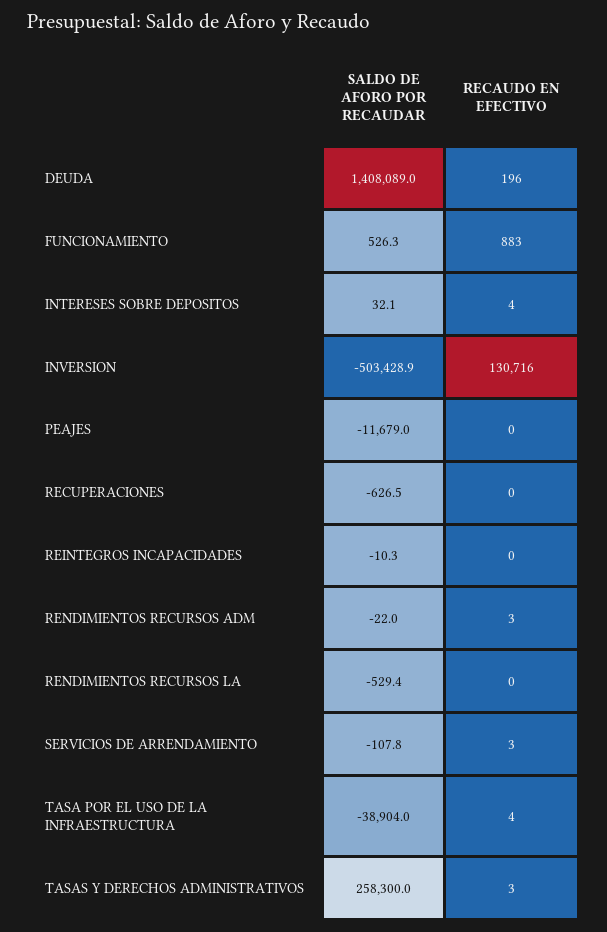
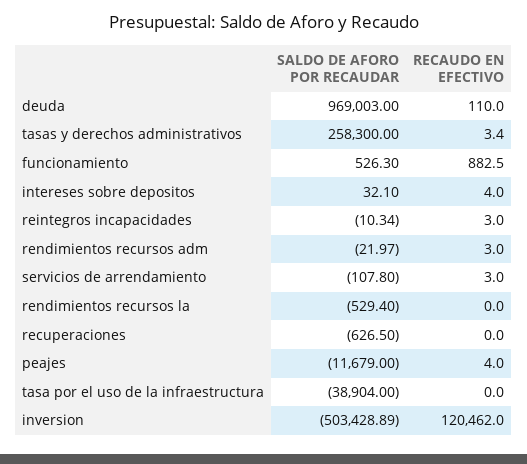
SALDO DE AFORO POR RECAUDAR, DEUDA: 1408089 -> 969003
RECAUDO EN EFECTIVO, DEUDA: 196 -> 110
RECAUDO EN EFECTIVO, INVERSION: 130716 -> 120462
RECAUDO EN EFECTIVO, PEAJES: 0 -> 4
RECAUDO EN EFECTIVO, REINTEGROS INCAPACIDADES: 0 -> 3
RECAUDO EN EFECTIVO, TASA POR EL USO DE LA INFRAESTRUCTURA: 4 -> 0

